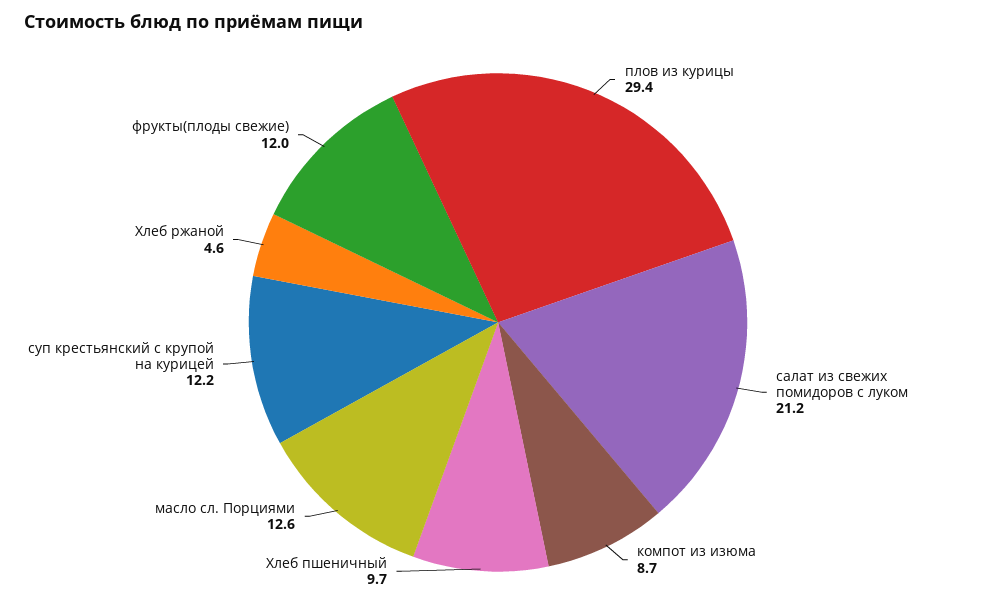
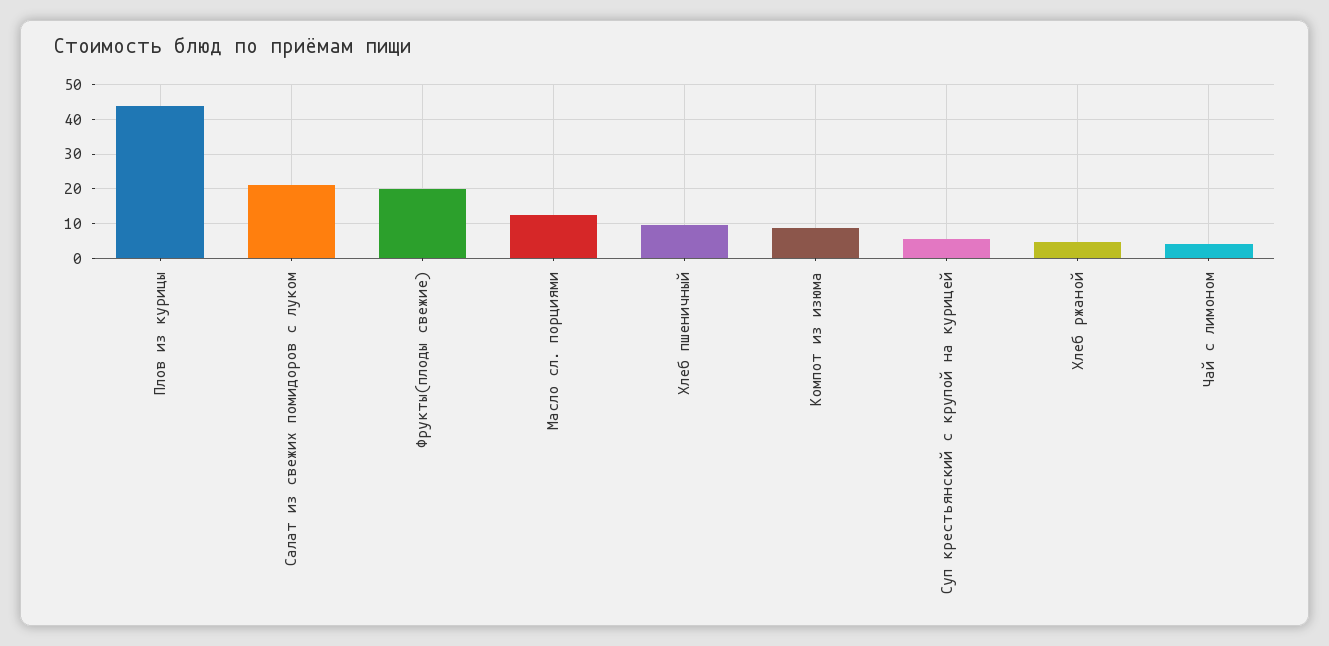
плов из курицы: 29.4 -> 44
суп крестьянский с крупой на курицей: 12.2 -> 6
фрукты(плоды свежие): 12 -> 20
Чай с лимоном: none -> 4

